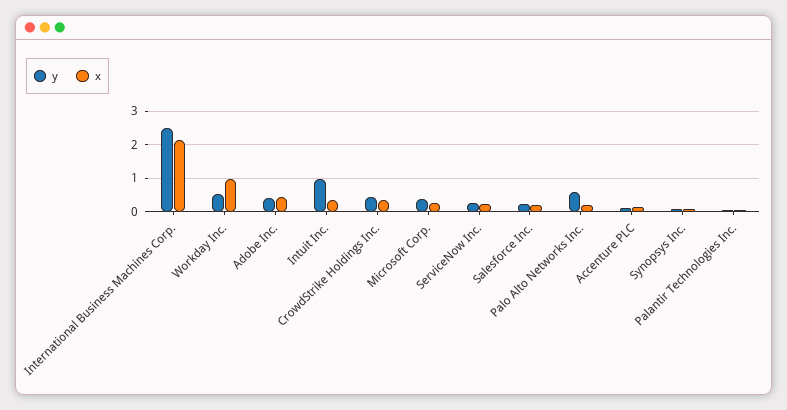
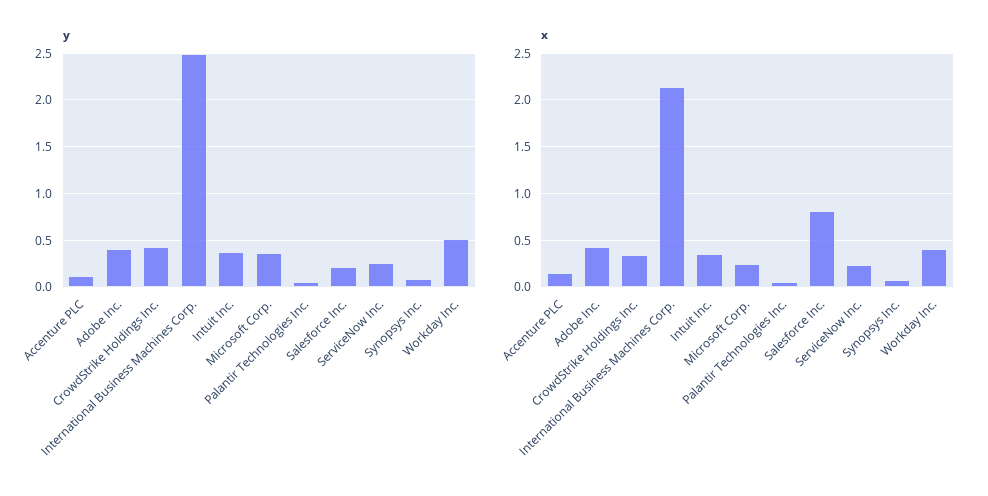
x, Workday Inc.: 1 -> 0.4
y, Intuit Inc.: 1 -> 0.4
x, Salesforce Inc.: 0.2 -> 0.8
y, Palo Alto Networks Inc.: 0.6 -> none
x, Palo Alto Networks Inc.: 0.2 -> none

